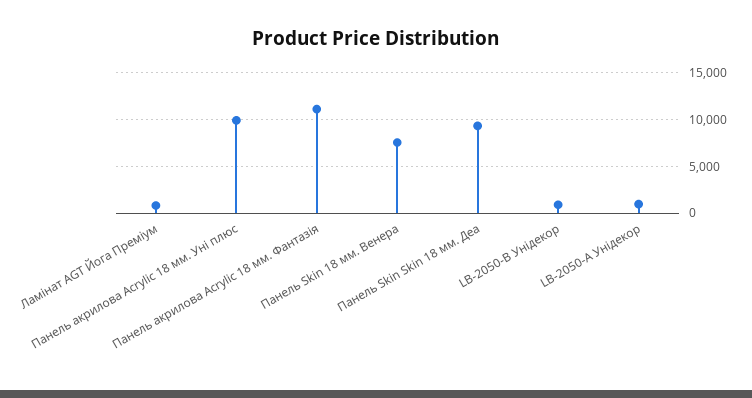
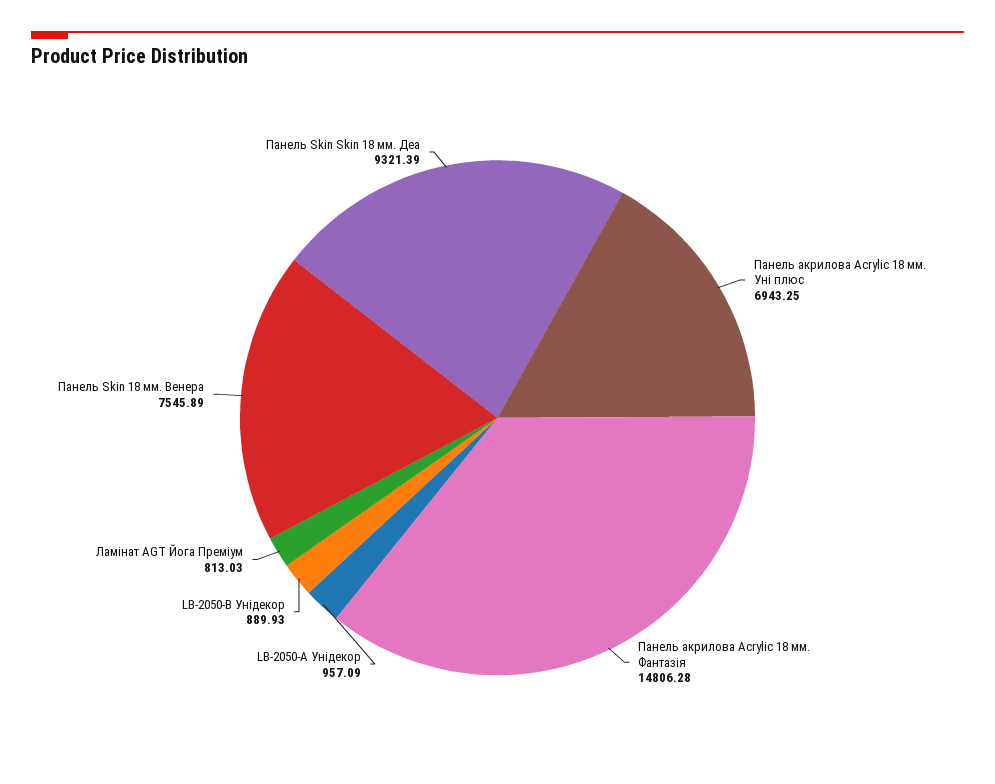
Панель акрилова Acrylic 18 мм. Уні плюс: 10000 -> 6943.25
Панель акрилова Acrylic 18 мм. Фантазія: 11000 -> 14806.28

